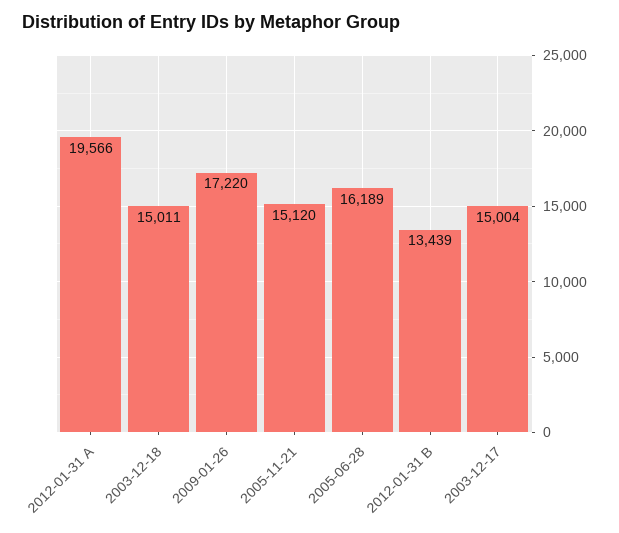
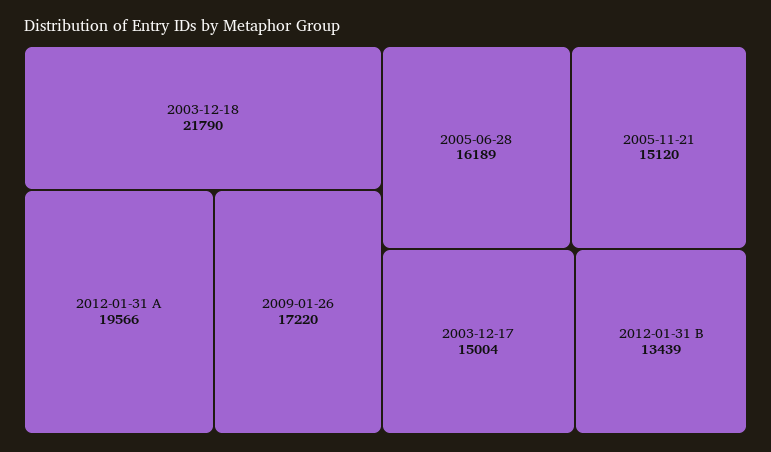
2003-12-18: 15011 -> 21790

